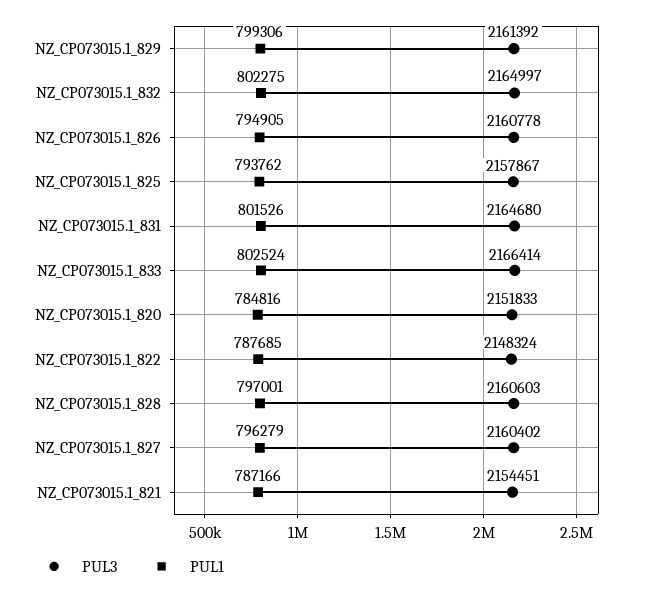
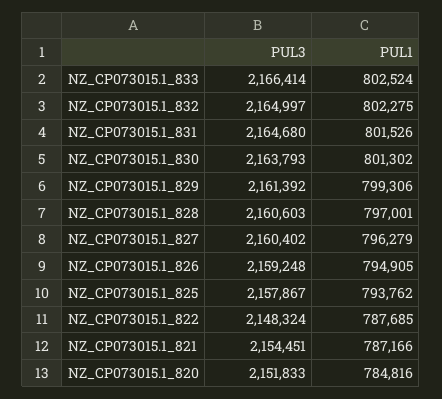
PUL3, NZ_CP073015.1_826: 2160778 -> 2159248
PUL3, NZ_CP073015.1_830: none -> 2163793
PUL1, NZ_CP073015.1_830: none -> 801302

